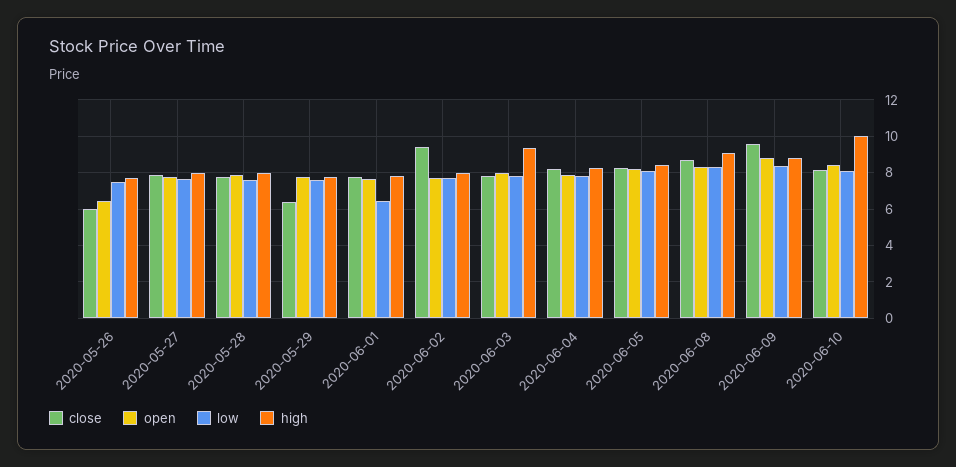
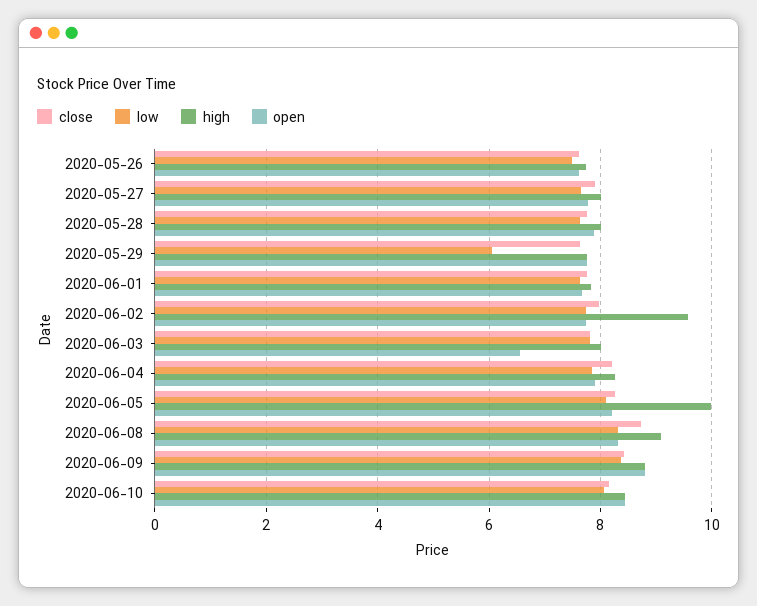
close, 2020-05-26: 6 -> 7.6
open, 2020-05-26: 6.5 -> 7.6
close, 2020-05-29: 6.5 -> 7.6
low, 2020-05-29: 7.5 -> 6
low, 2020-06-01: 6.5 -> 7.6
close, 2020-06-02: 9.5 -> 8
high, 2020-06-02: 8 -> 9.6
open, 2020-06-03: 8 -> 6.6
high, 2020-06-03: 9.5 -> 8
high, 2020-06-05: 8.5 -> 10
close, 2020-06-09: 9.5 -> 8.4
high, 2020-06-10: 10 -> 8.4

